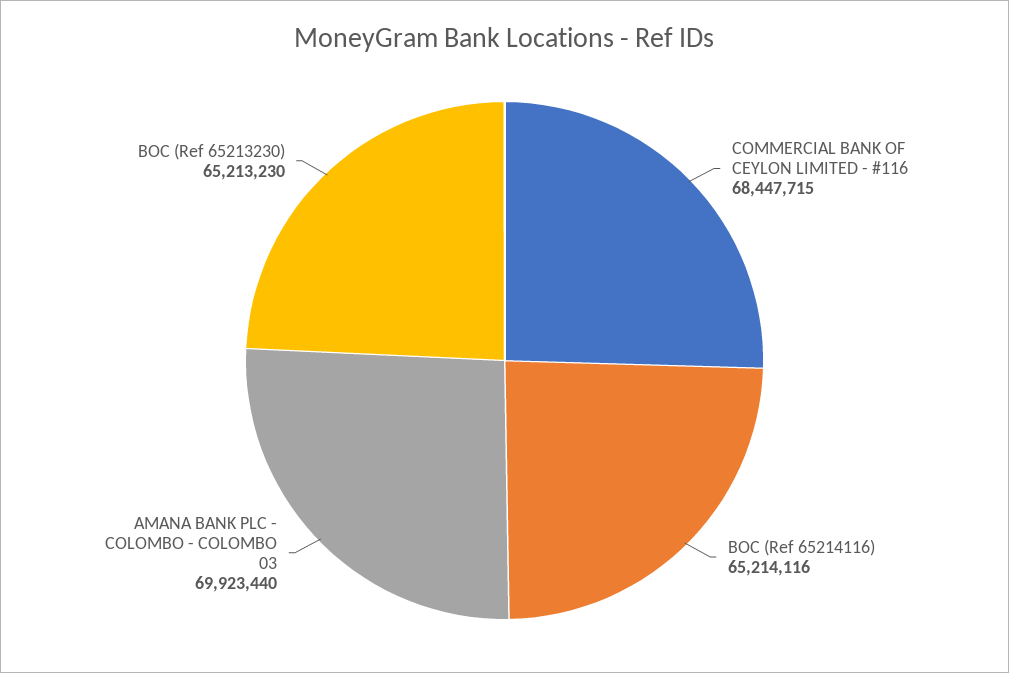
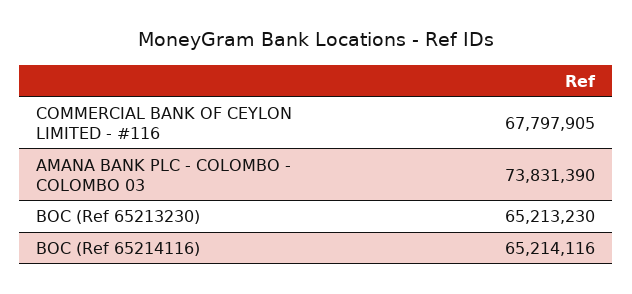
COMMERCIAL BANK OF CEYLON LIMITED - #116: 68447715 -> 67797905
AMANA BANK PLC - COLOMBO - COLOMBO 03: 69923440 -> 73831390

